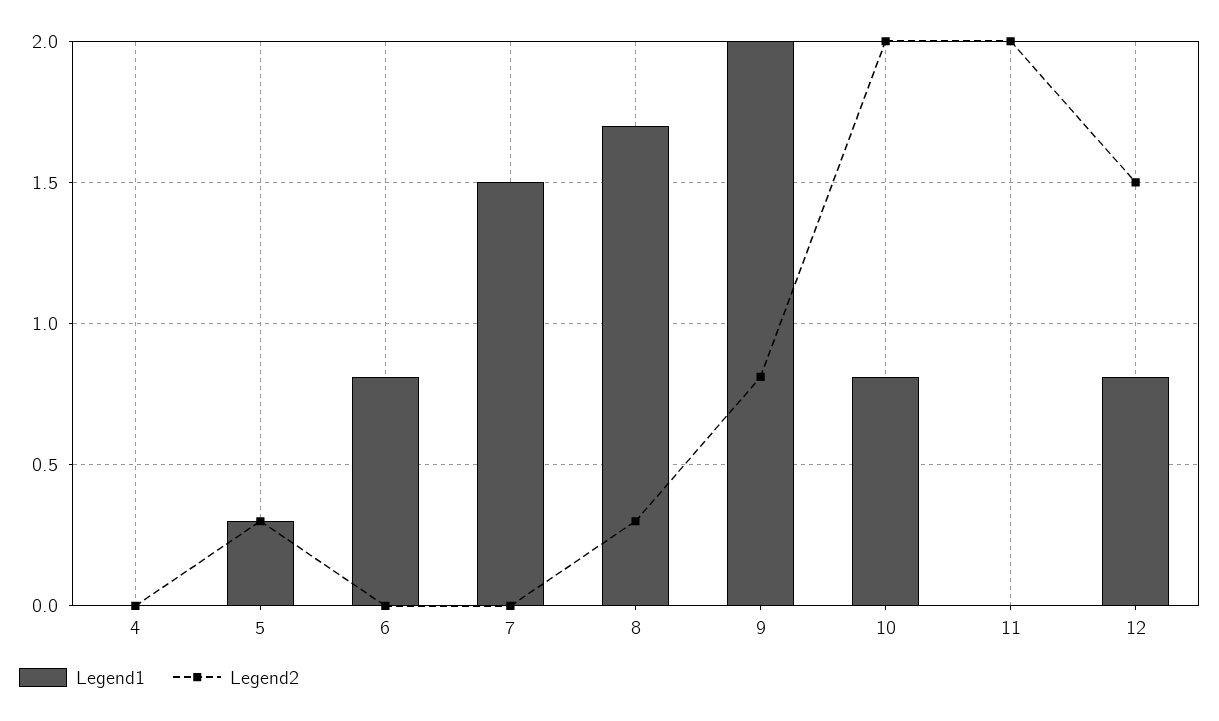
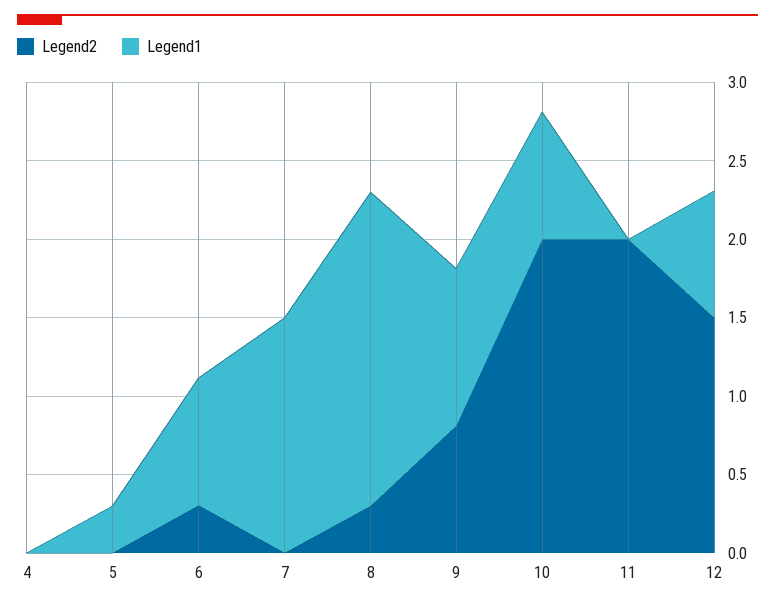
Legend2, 5: 0.3 -> 0
Legend2, 6: 0 -> 0.3
Legend1, 8: 1.7 -> 2
Legend1, 9: 2 -> 1

